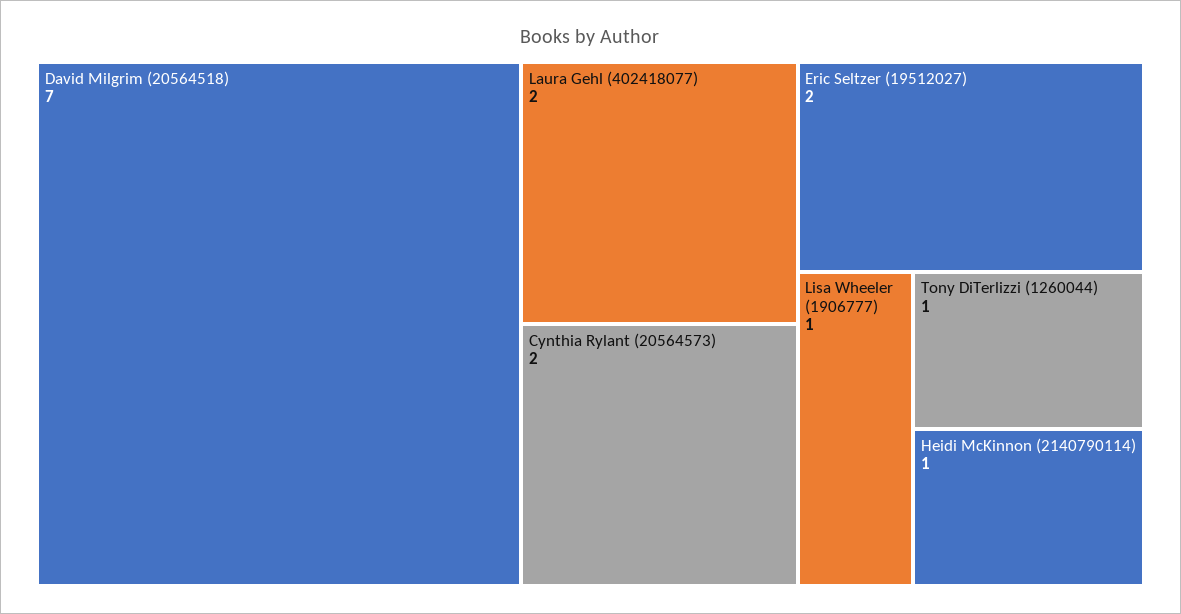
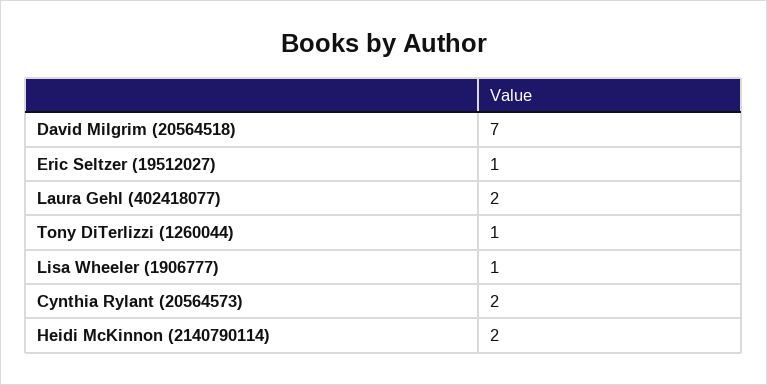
Eric Seltzer (19512027): 2 -> 1
Heidi McKinnon (2140790114): 1 -> 2

